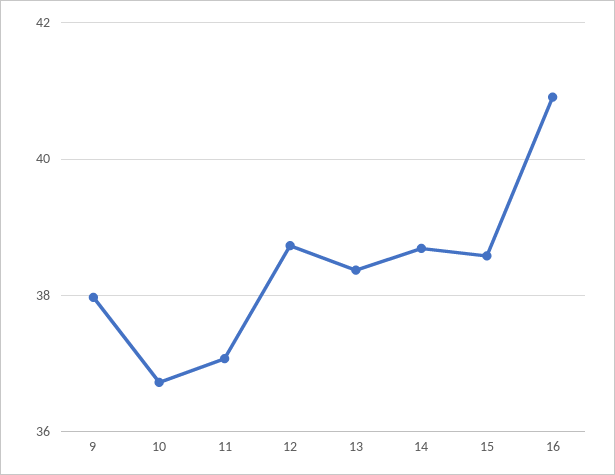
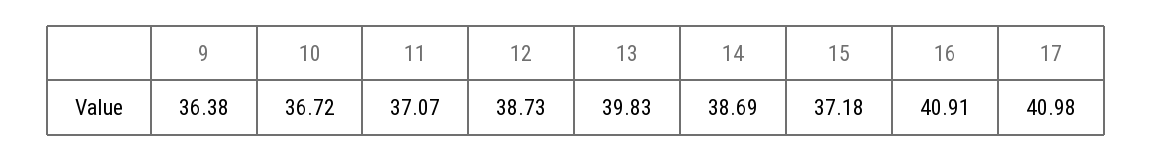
9: 38 -> 36.38
13: 38.4 -> 39.83
15: 38.6 -> 37.18
17: none -> 40.98

